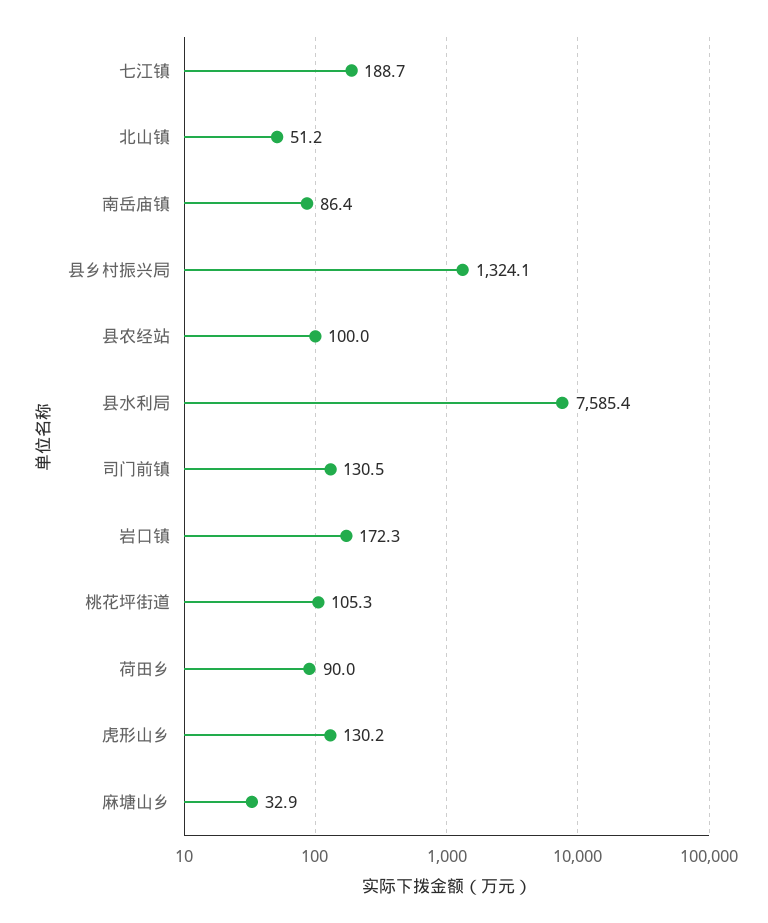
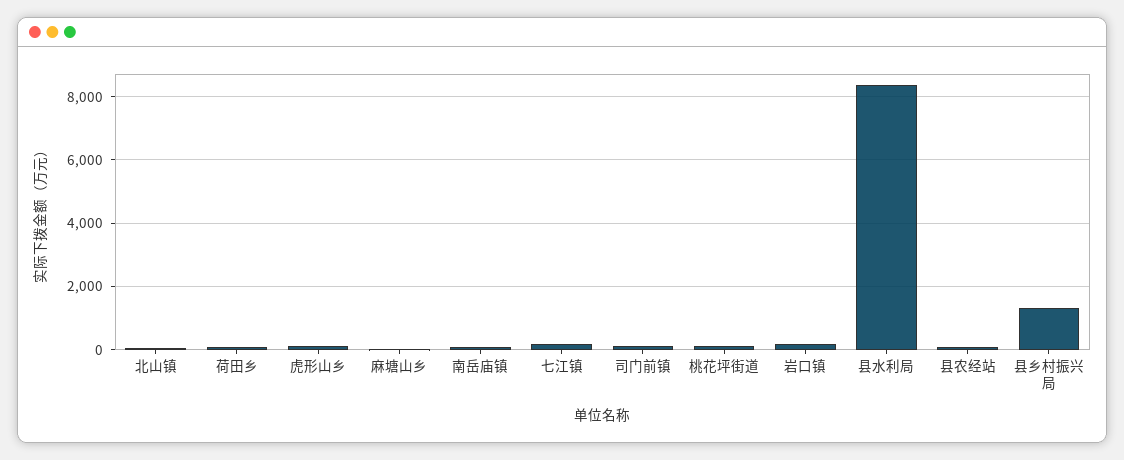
县水利局: 7585.4 -> 8400

